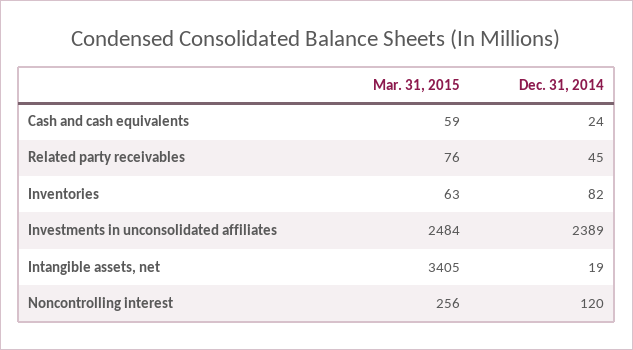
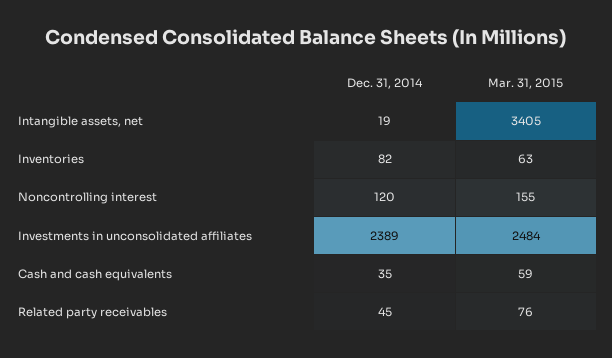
Dec. 31, 2014, Cash and cash equivalents: 24 -> 35
Mar. 31, 2015, Noncontrolling interest: 256 -> 155

